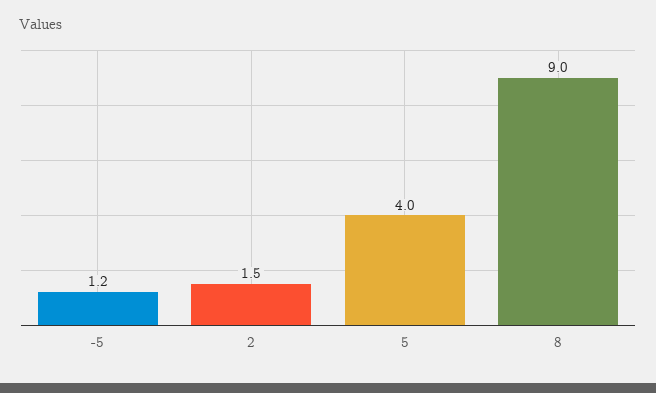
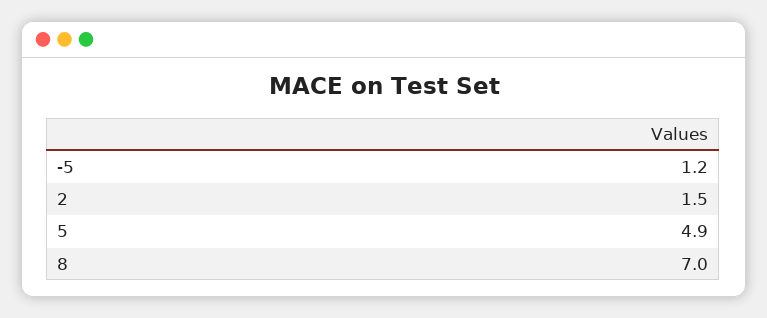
5: 4 -> 4.9
8: 9 -> 7

